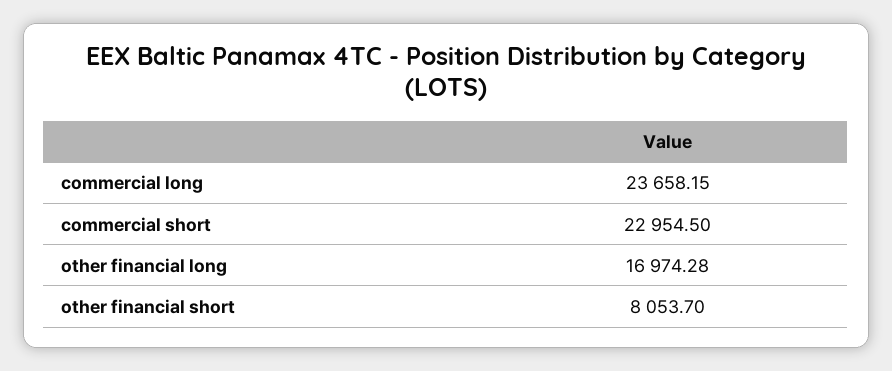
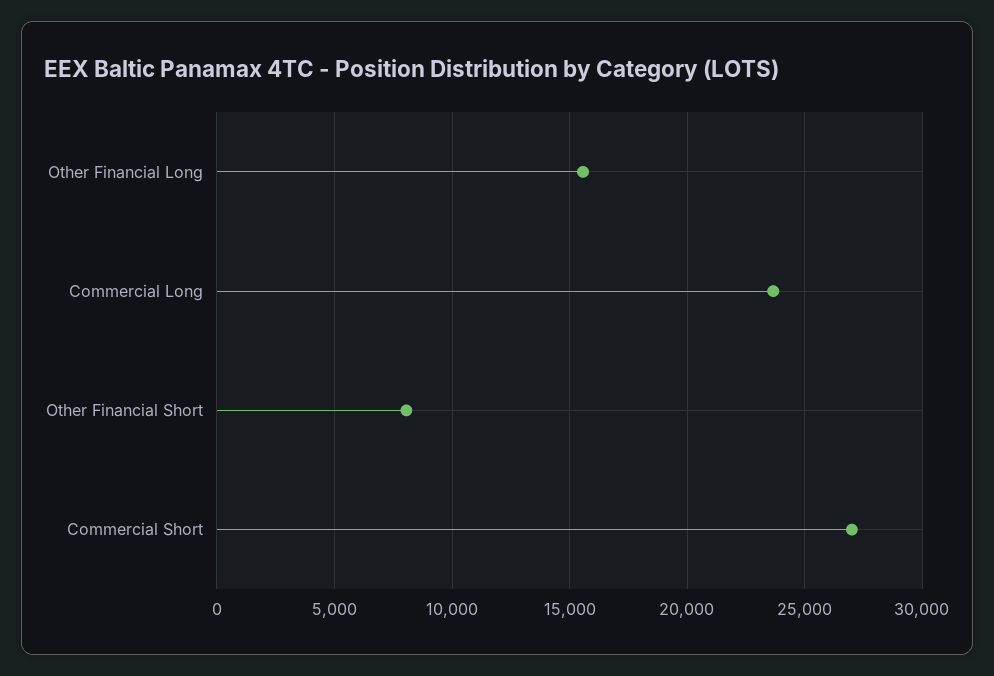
commercial short: 22954.5 -> 27000
other financial long: 16974.28 -> 15500

